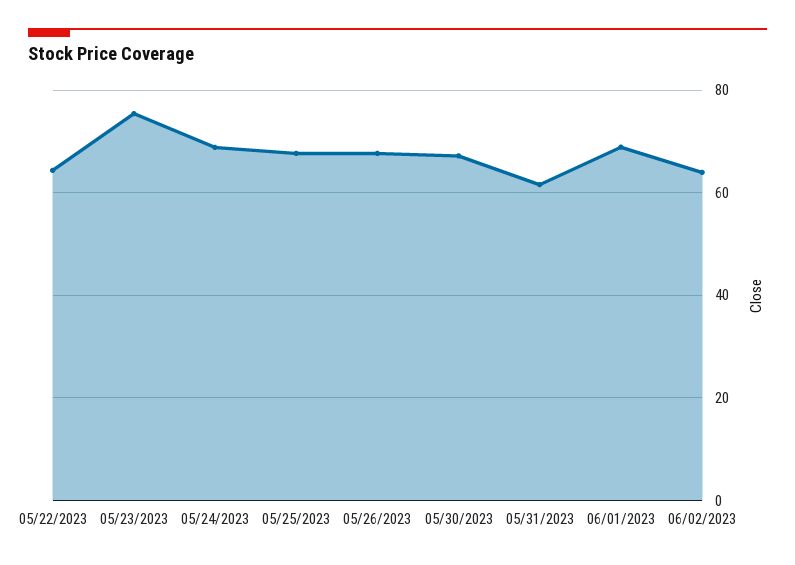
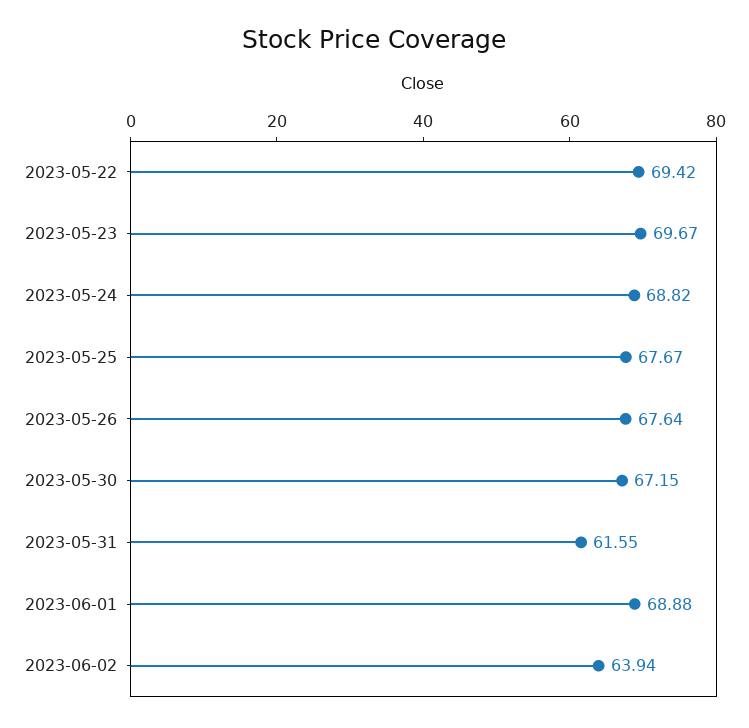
05/22/2023: 64 -> 69.42
05/23/2023: 76 -> 69.67

